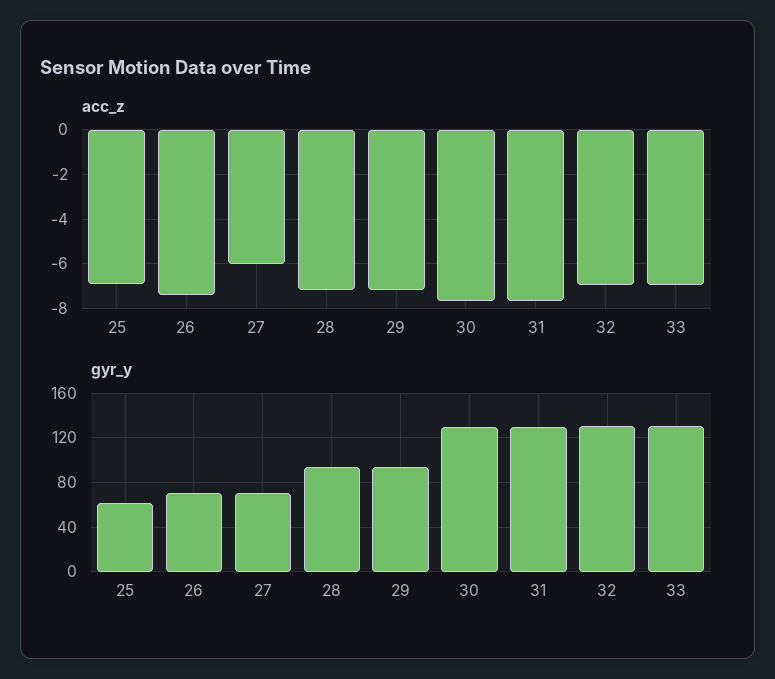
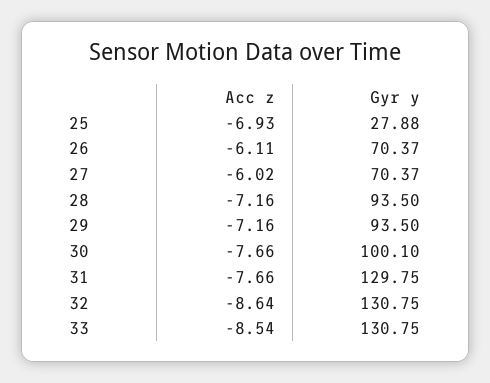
acc_z, 26: -7.5 -> -6.11
acc_z, 32: -7 -> -8.64
acc_z, 33: -7 -> -8.54
gyr_y, 25: 60 -> 27.88
gyr_y, 30: 130 -> 100.1

